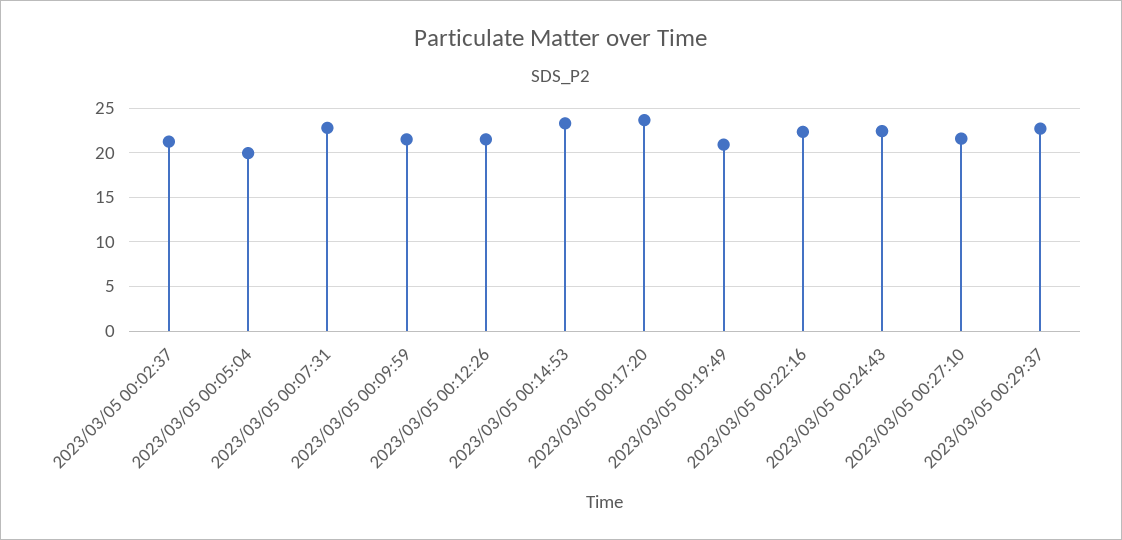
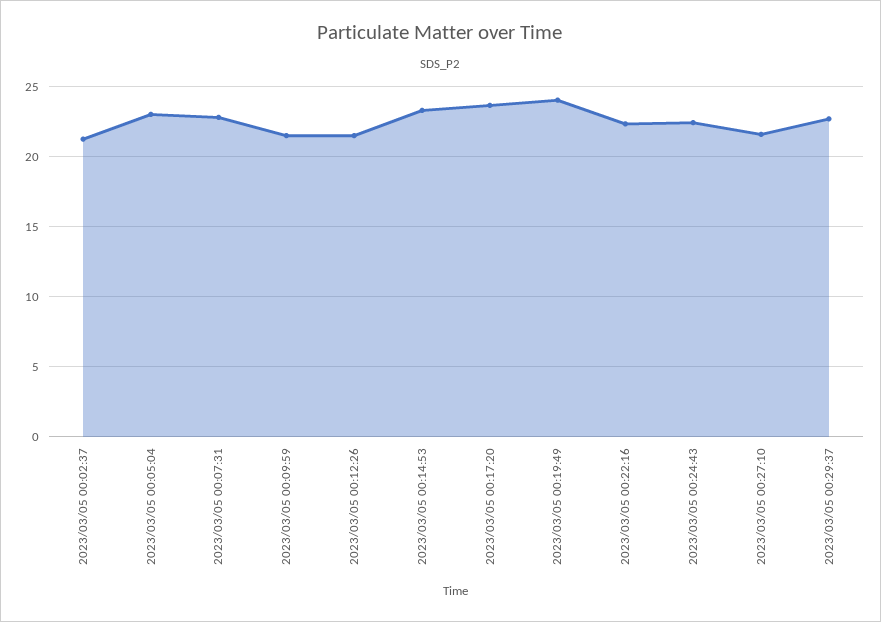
2023/03/05 00:05:04: 20 -> 23
2023/03/05 00:19:49: 21 -> 24

